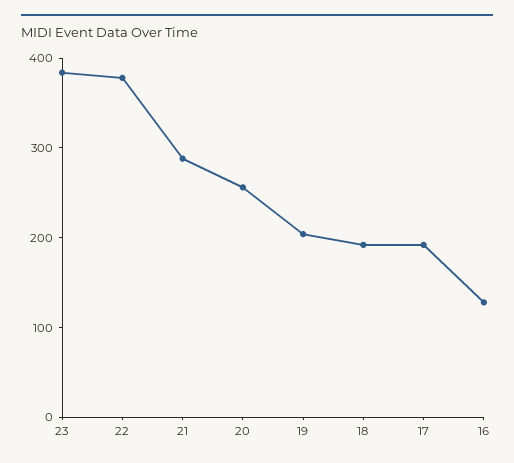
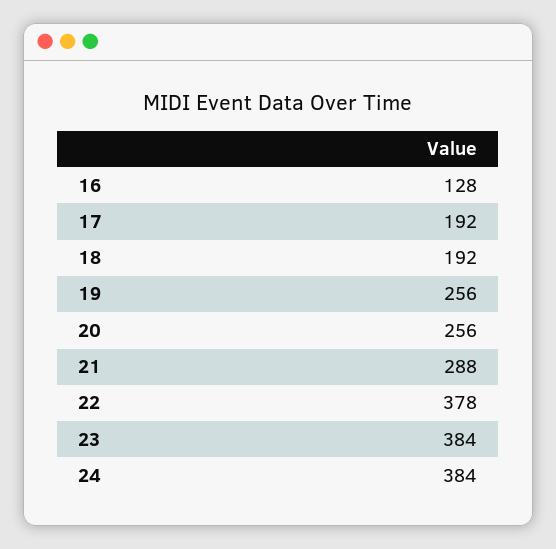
19: 200 -> 256
24: none -> 384

